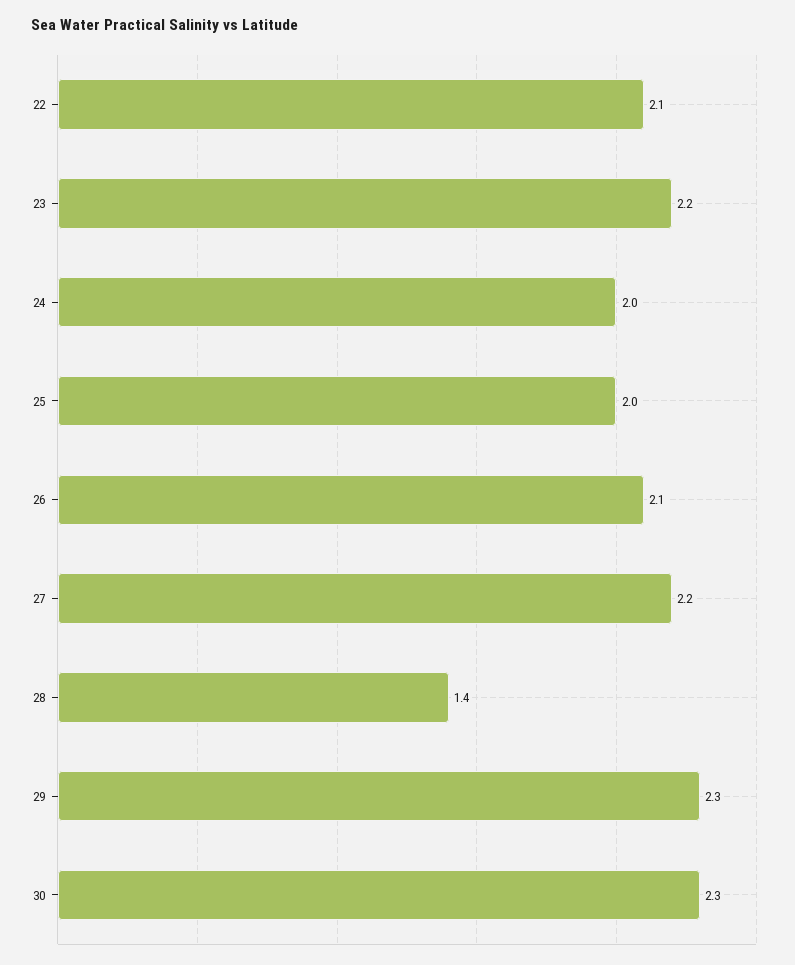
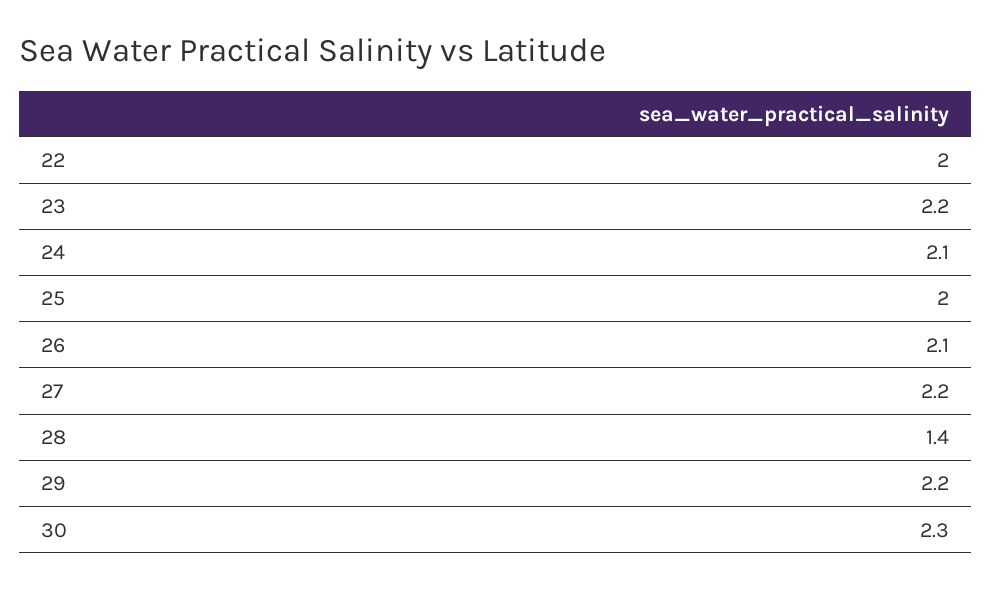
22: 2.1 -> 2
24: 2 -> 2.1
29: 2.3 -> 2.2

